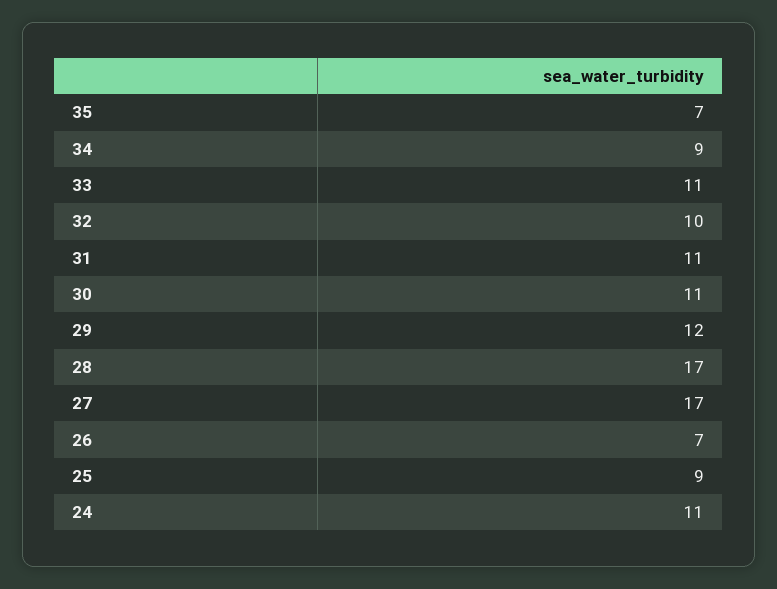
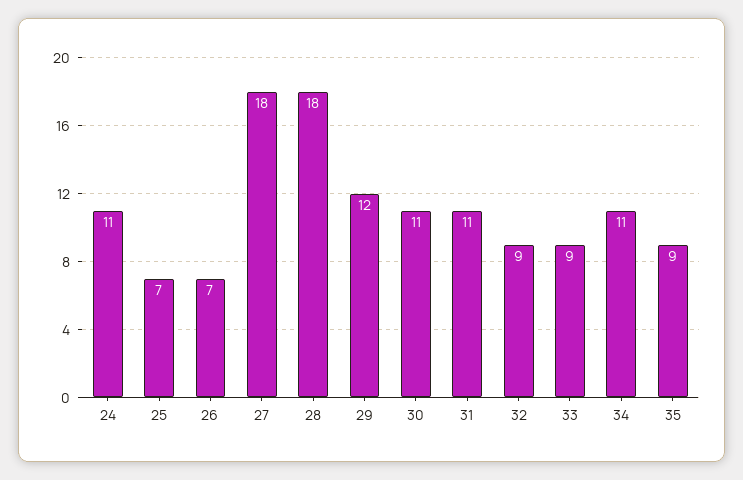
35: 7 -> 9
34: 9 -> 11
33: 11 -> 9
32: 10 -> 9
28: 17 -> 18
27: 17 -> 18
25: 9 -> 7

